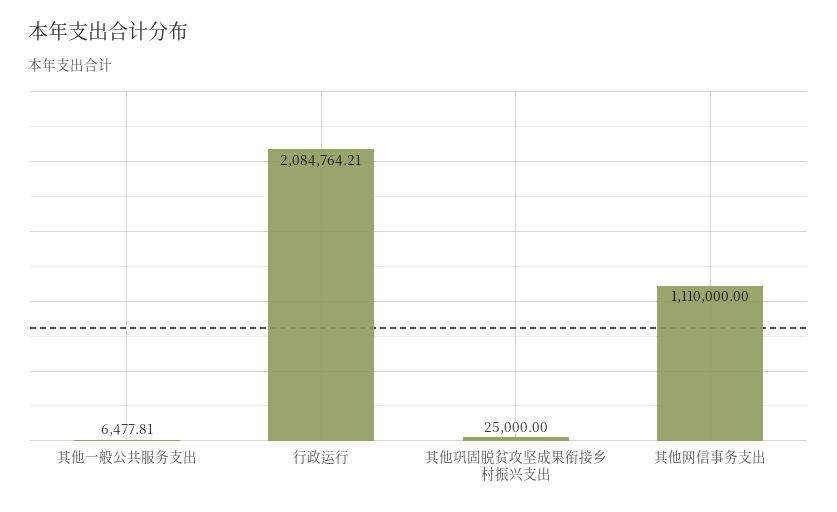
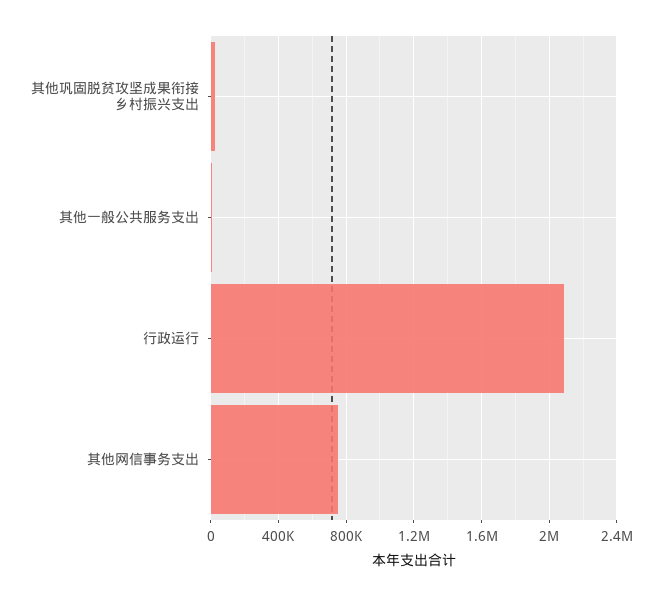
其他网信事务支出: 1110000 -> 750000

